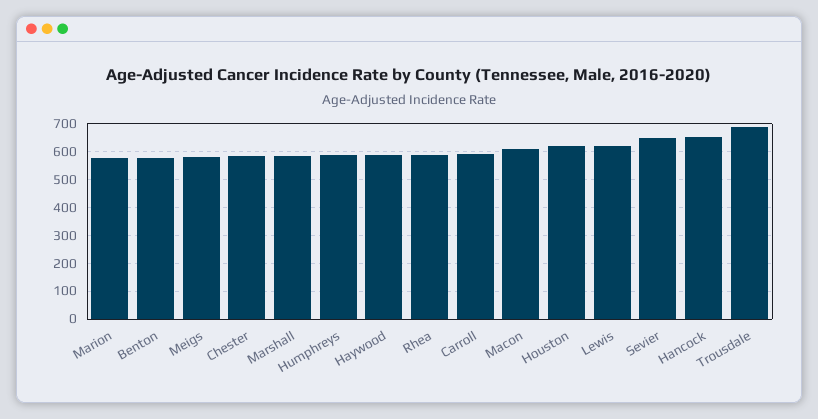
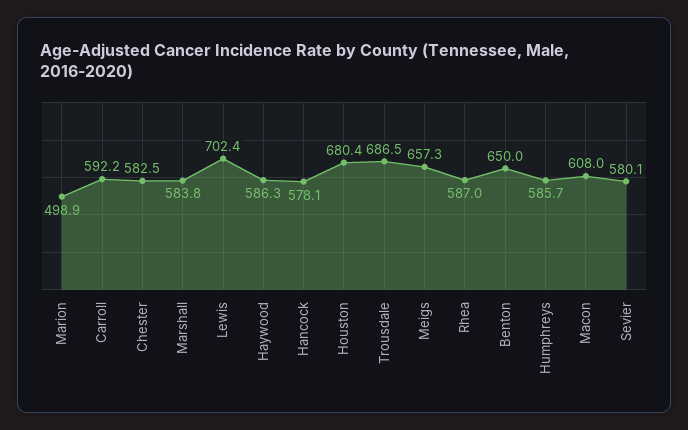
Marion: 575 -> 498.9
Benton: 575 -> 650
Meigs: 575 -> 657.3
Houston: 625 -> 680.4
Lewis: 625 -> 702.4
Sevier: 650 -> 580.1
Hancock: 650 -> 578.1

